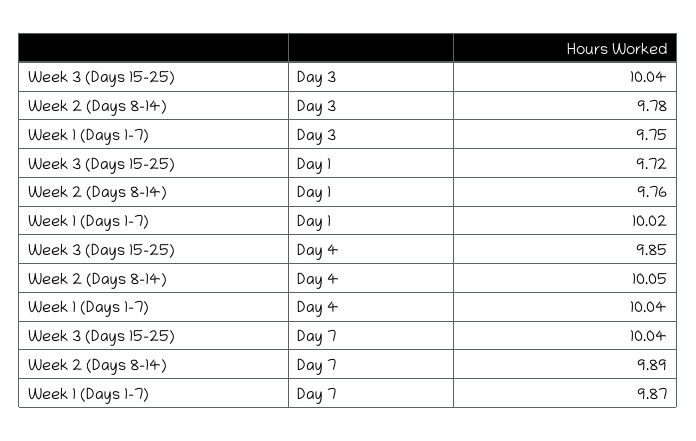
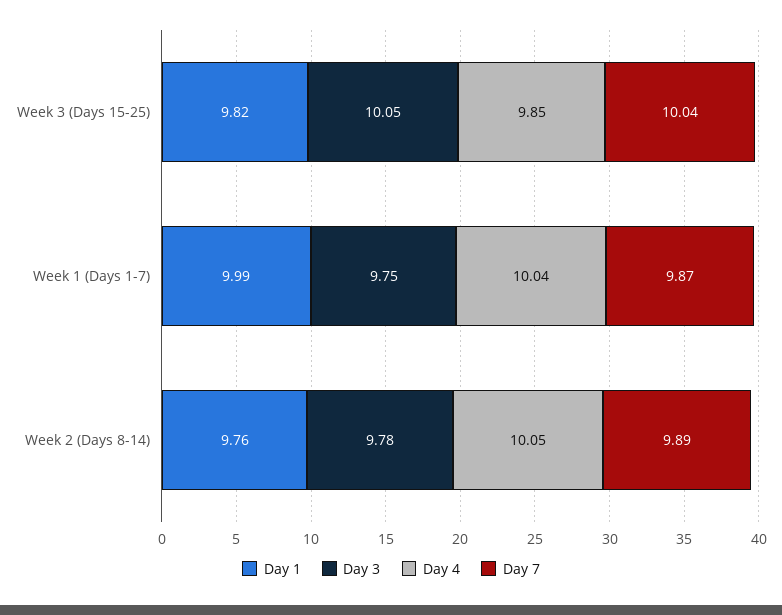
Day 3, Week 3 (Days 15-25): 10.04 -> 10.05
Day 1, Week 3 (Days 15-25): 9.72 -> 9.82
Day 1, Week 1 (Days 1-7): 10.02 -> 9.99

